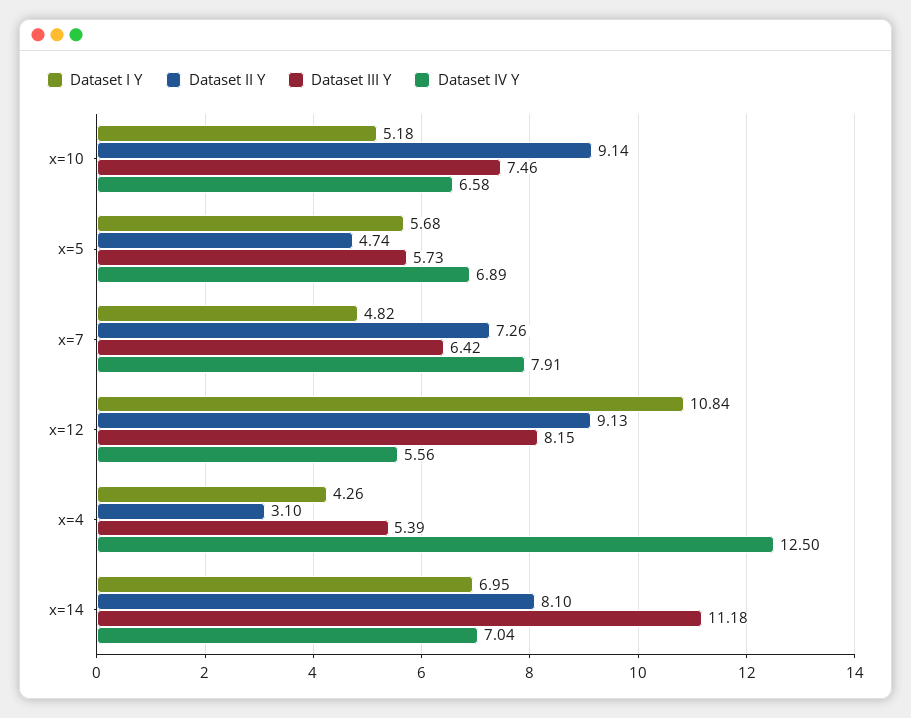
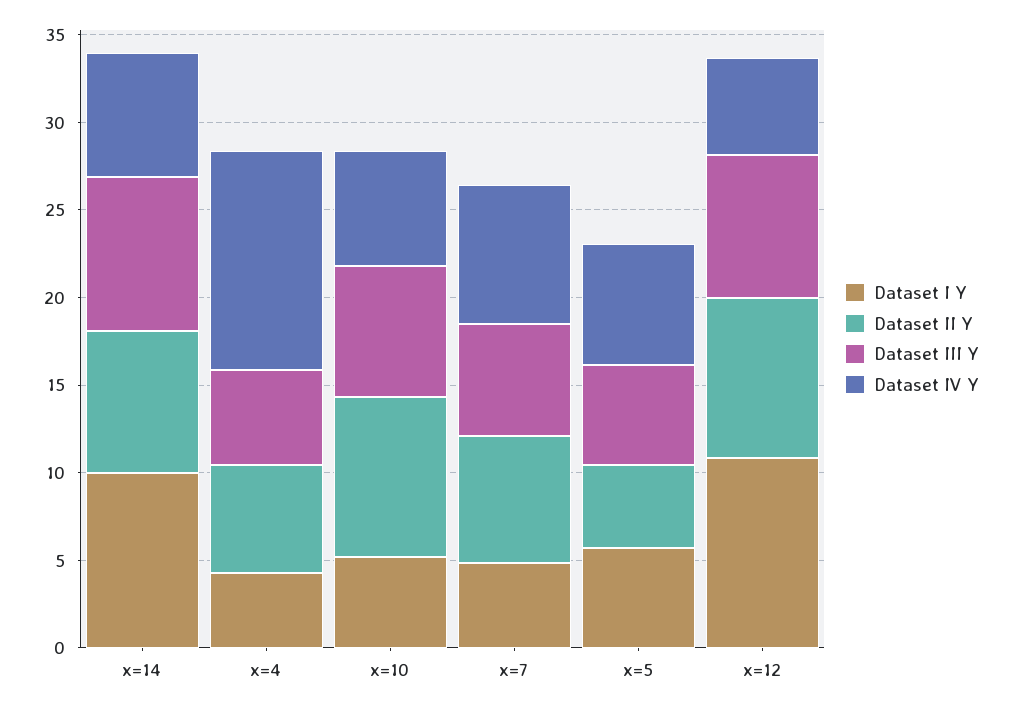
Dataset II Y, x=4: 3.1 -> 6
Dataset I Y, x=14: 6.95 -> 10
Dataset III Y, x=14: 11.18 -> 9

